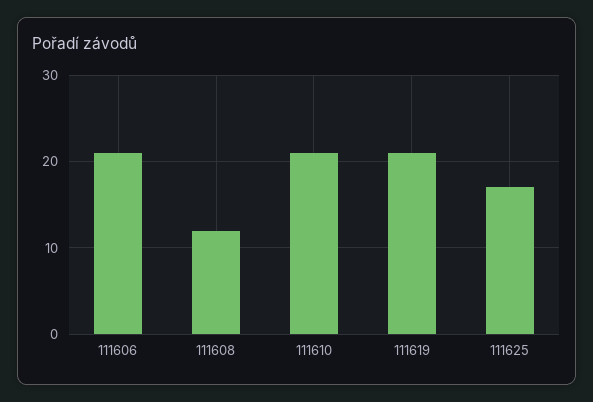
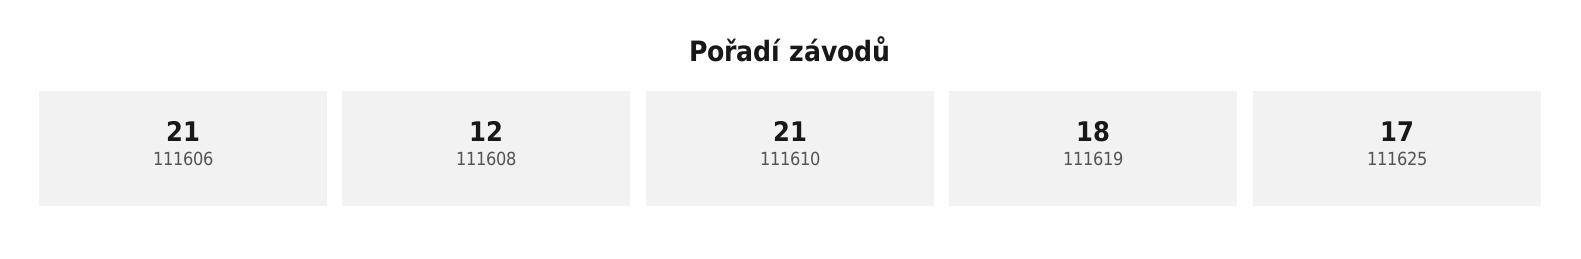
111619: 21 -> 18

